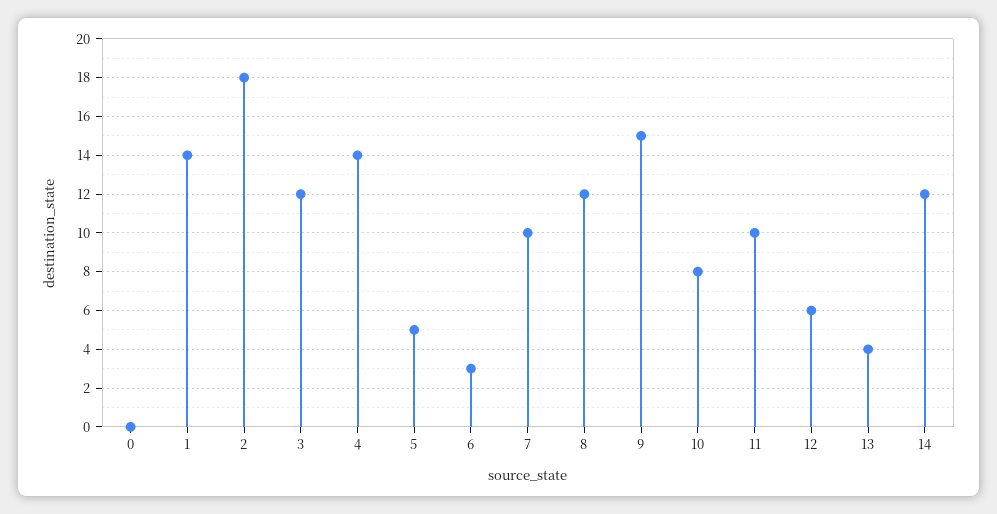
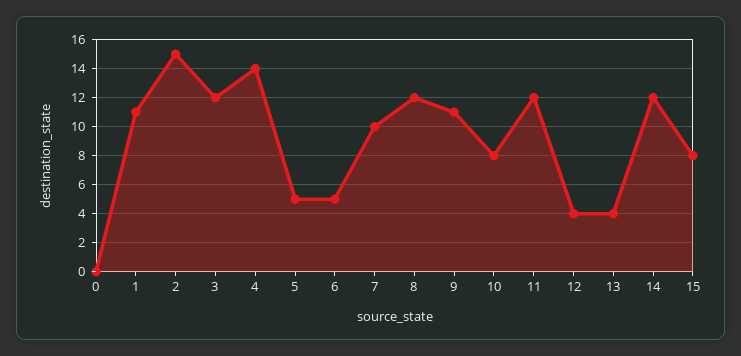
1: 14 -> 11
2: 18 -> 15
6: 3 -> 5
9: 15 -> 11
11: 10 -> 12
12: 6 -> 4
15: none -> 8

